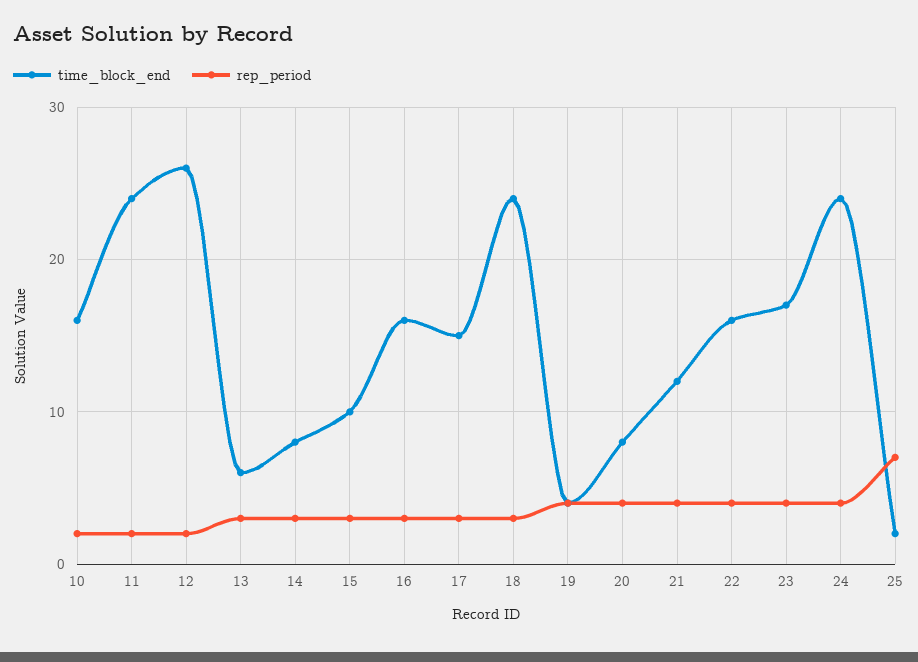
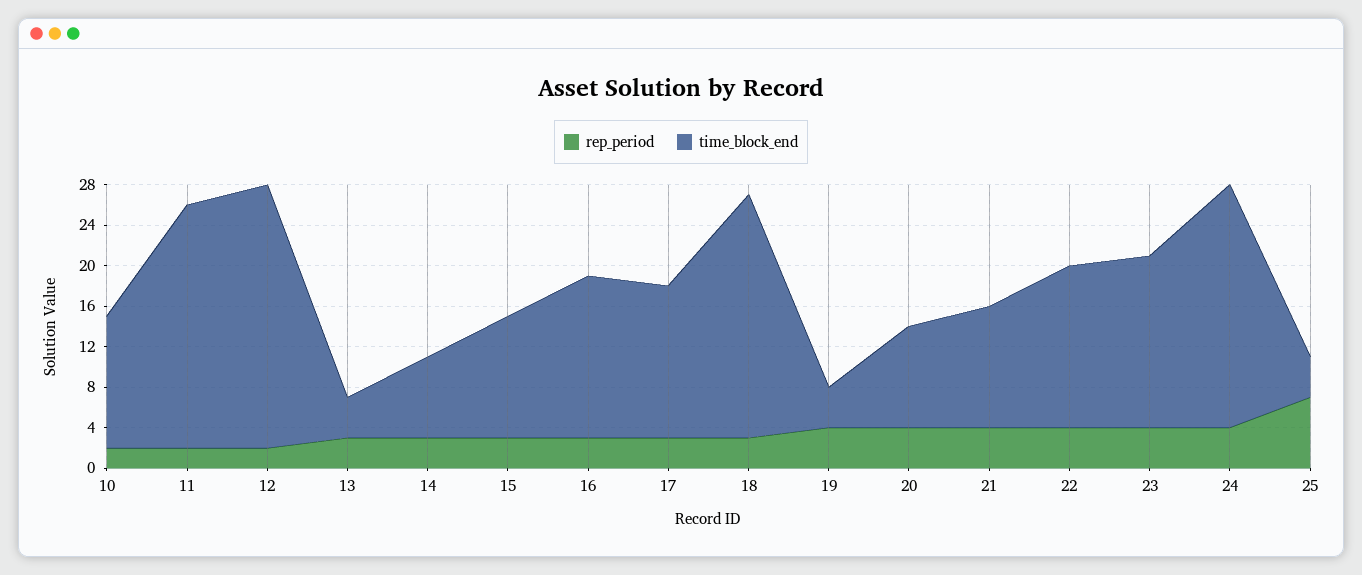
time_block_end, 10: 16 -> 13
time_block_end, 13: 6 -> 4
time_block_end, 15: 10 -> 12
time_block_end, 20: 8 -> 10
time_block_end, 25: 2 -> 4

